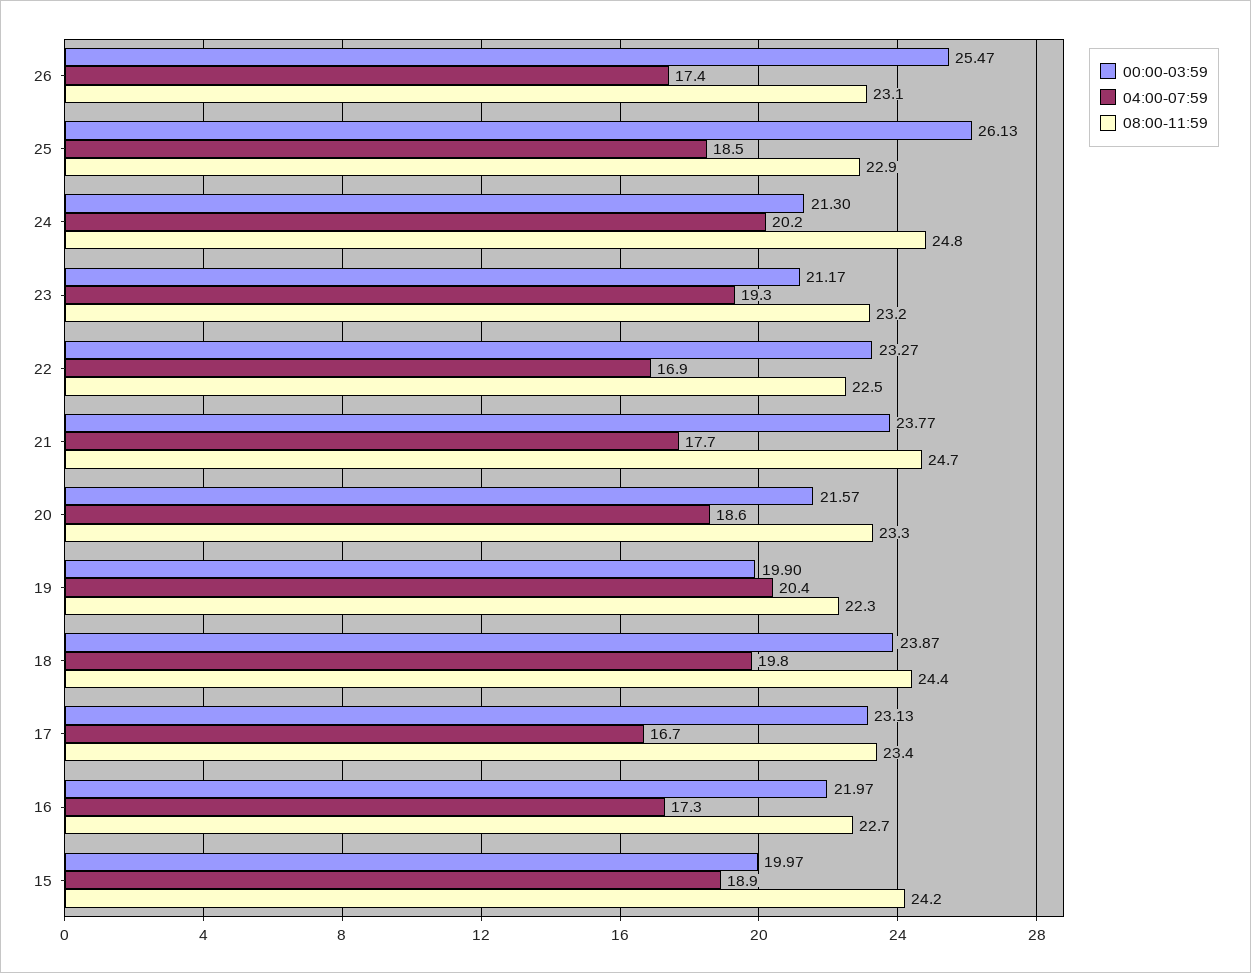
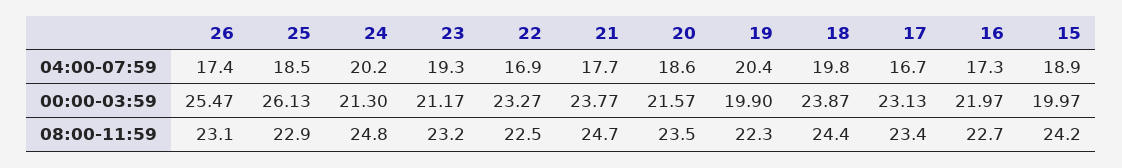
08:00-11:59, 20: 23.3 -> 23.5

